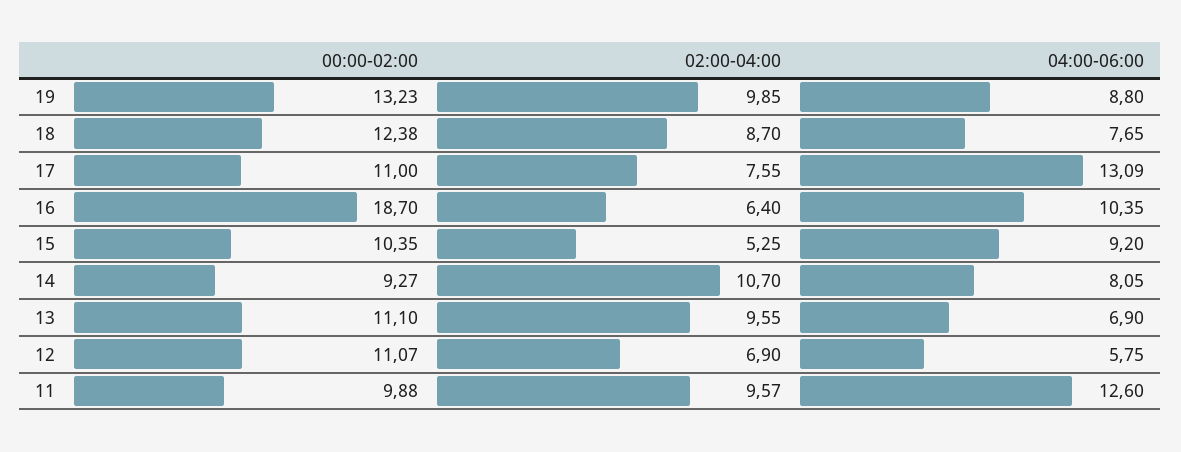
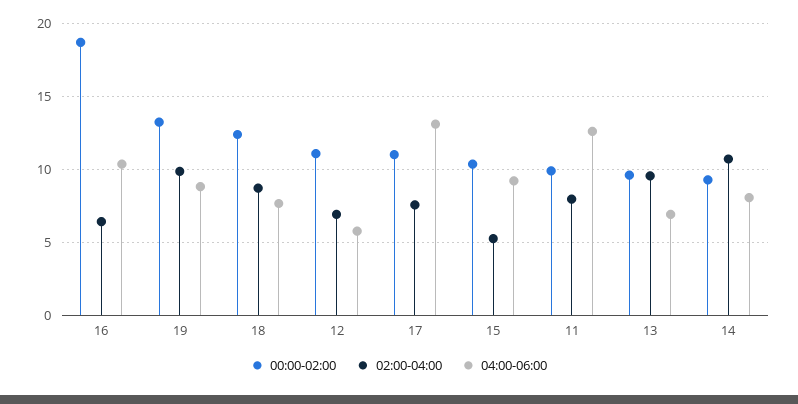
00:00-02:00, 13: 11.1 -> 9.5
02:00-04:00, 11: 9.57 -> 8

